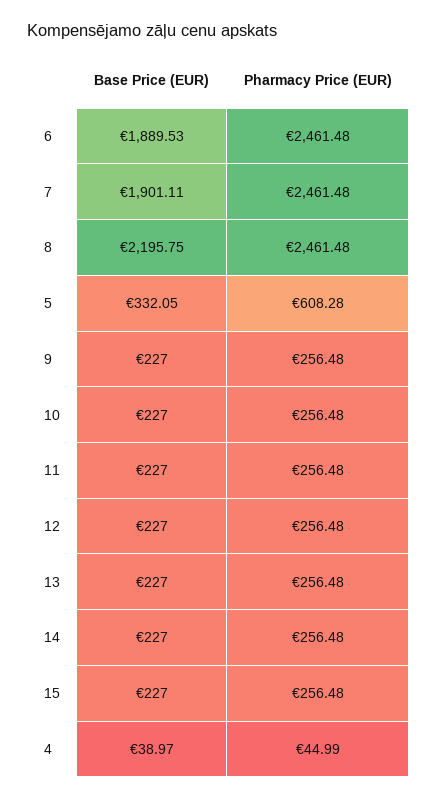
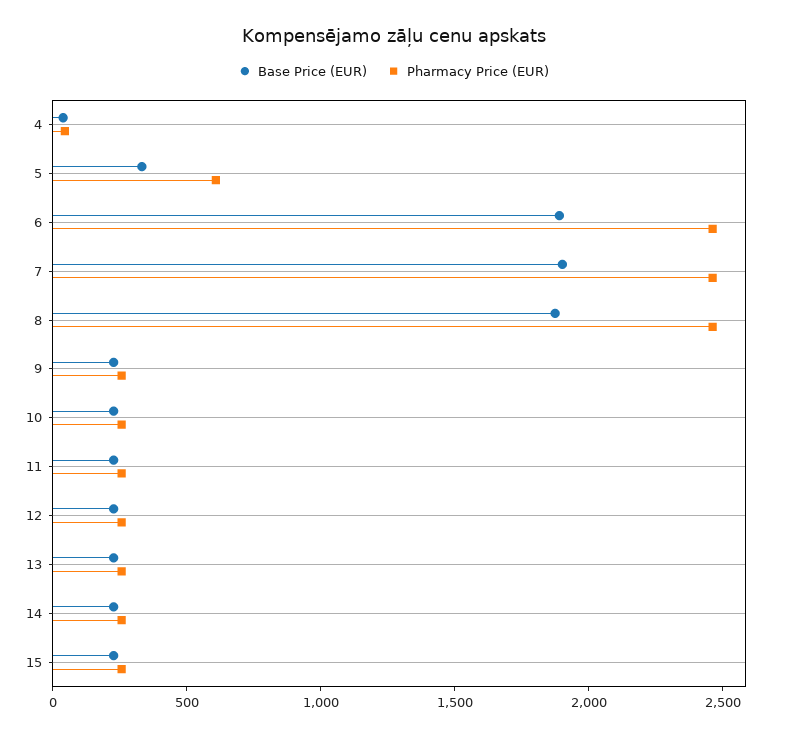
Base Price (EUR), 8: 2195.75 -> 1900

